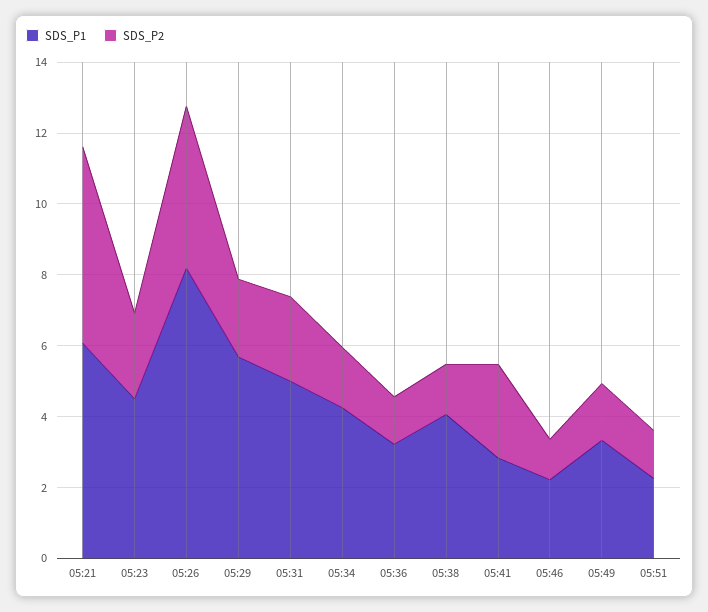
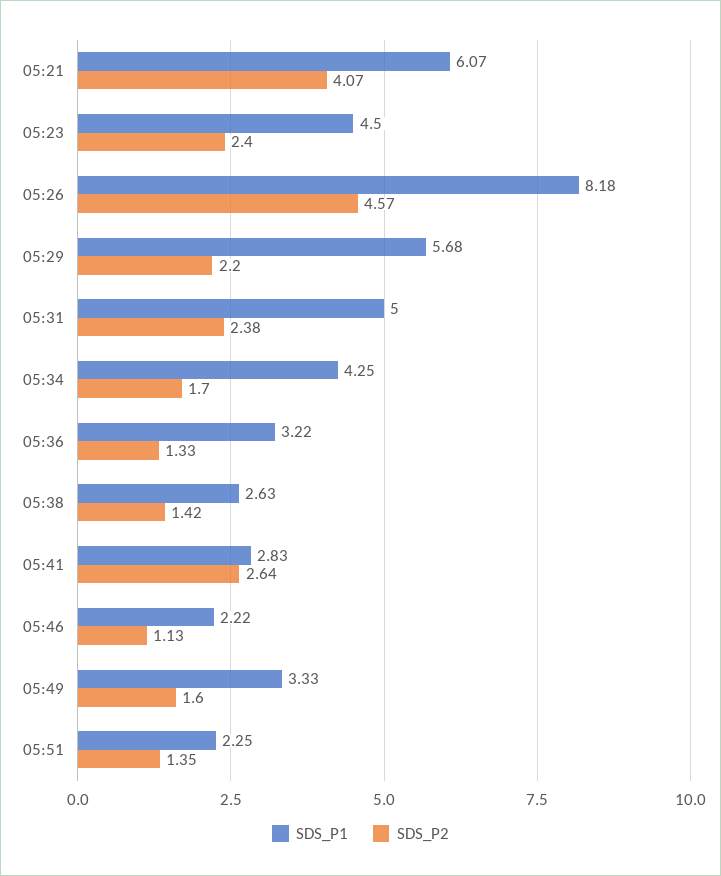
SDS_P2, 05:21: 5.5 -> 4.07
SDS_P1, 05:38: 4 -> 2.63

